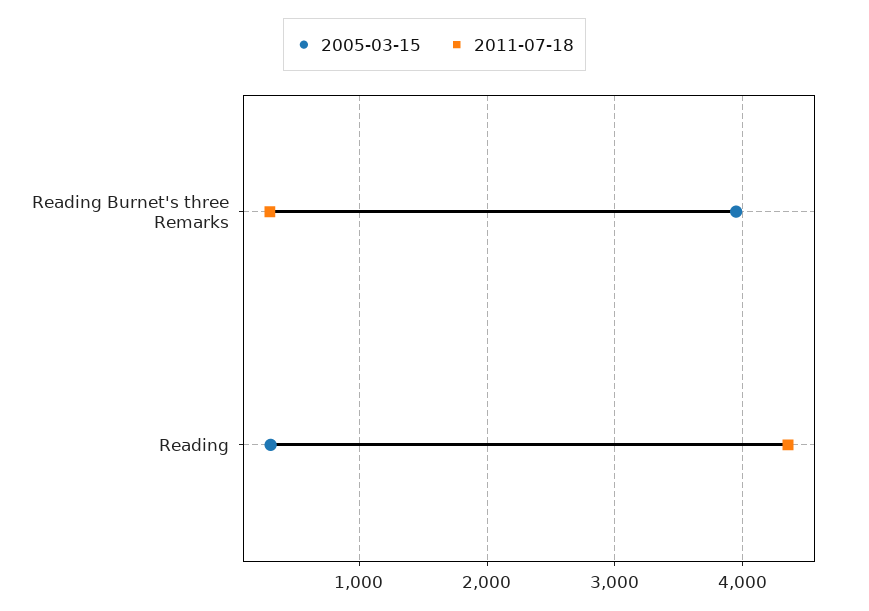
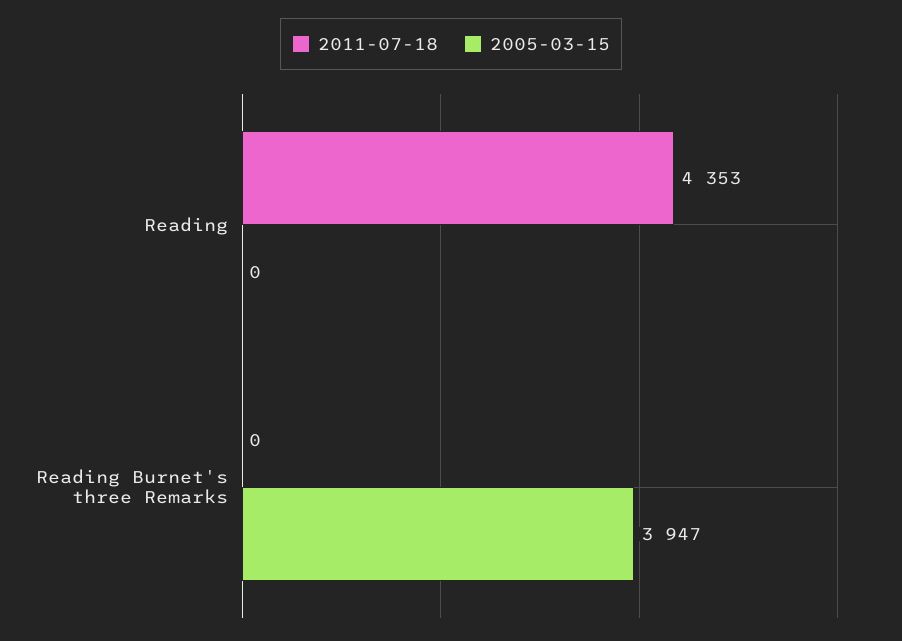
2011-07-18, Reading Burnet's three Remarks: 300 -> 0
2005-03-15, Reading: 300 -> 0

